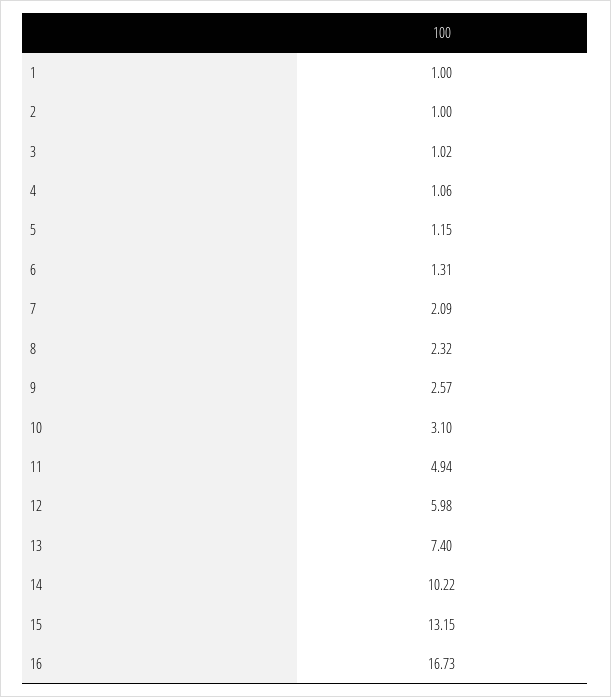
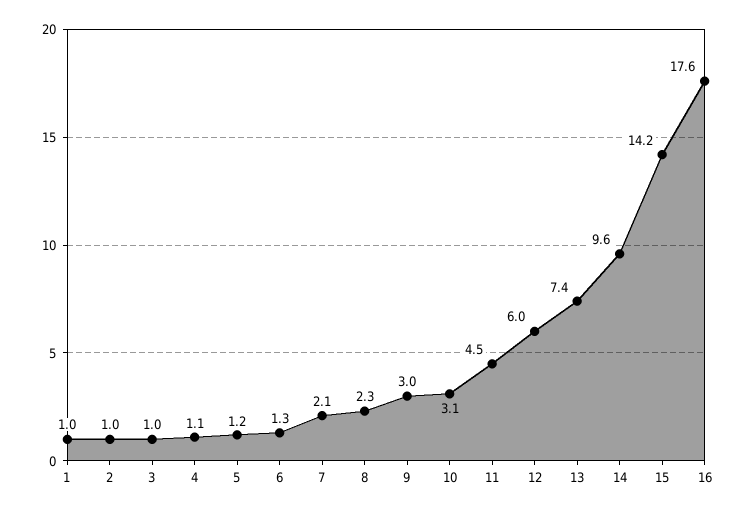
9: 2.57 -> 3
11: 4.94 -> 4.5
14: 10.22 -> 9.6
15: 13.15 -> 14.2
16: 16.73 -> 17.6

